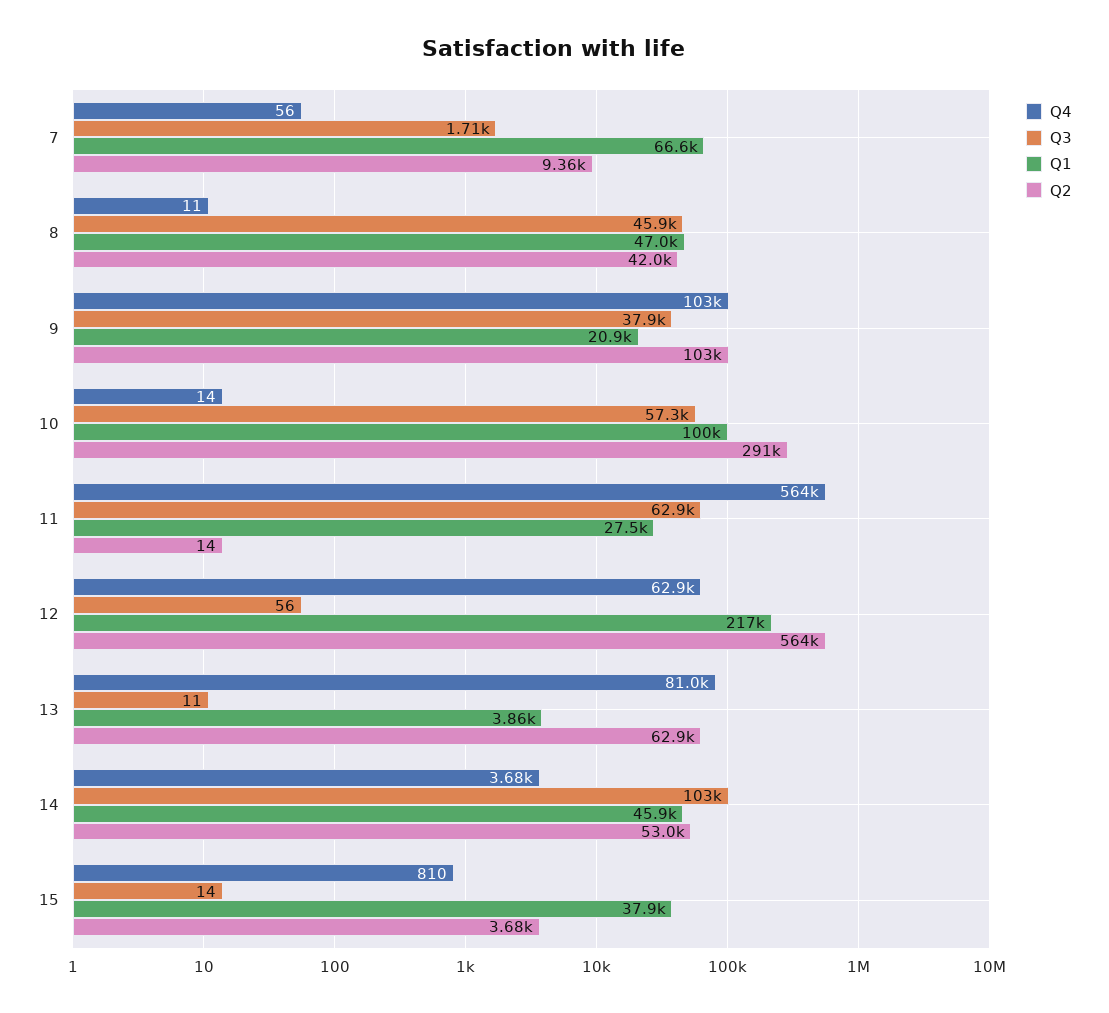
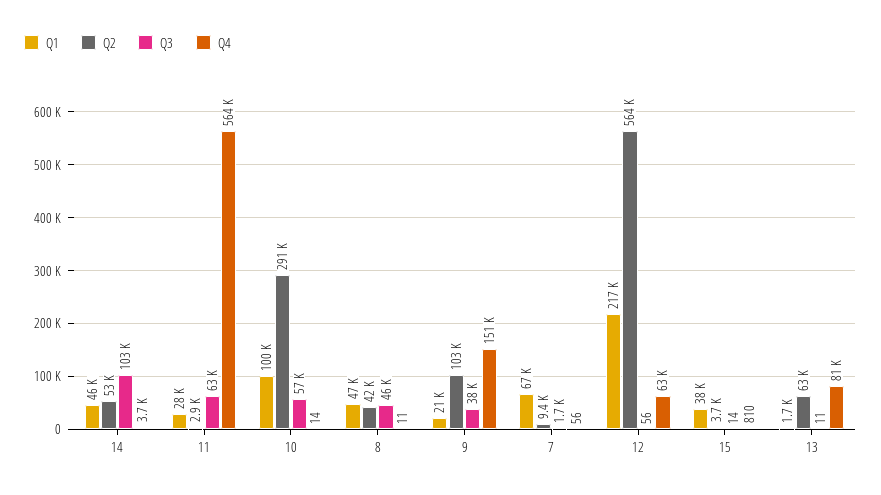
Q4, 9: 103000 -> 151000
Q2, 11: 14 -> 2900
Q1, 13: 3860 -> 1700

